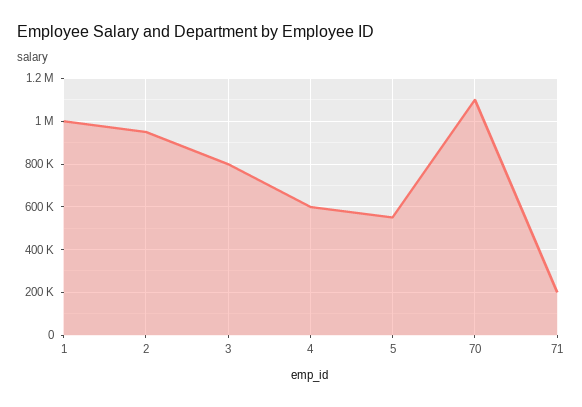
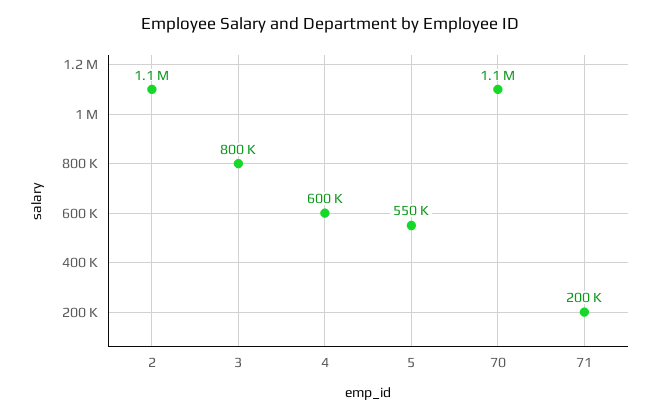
1: 1000000 -> none
2: 950000 -> 1100000

